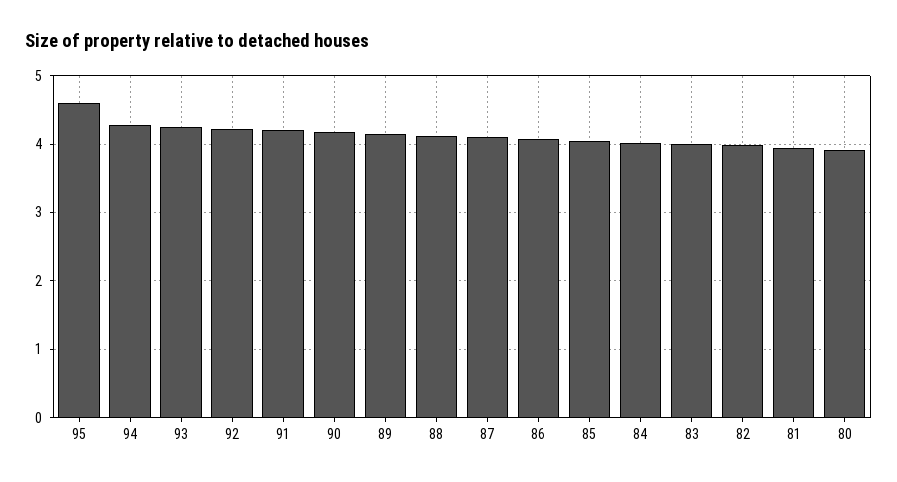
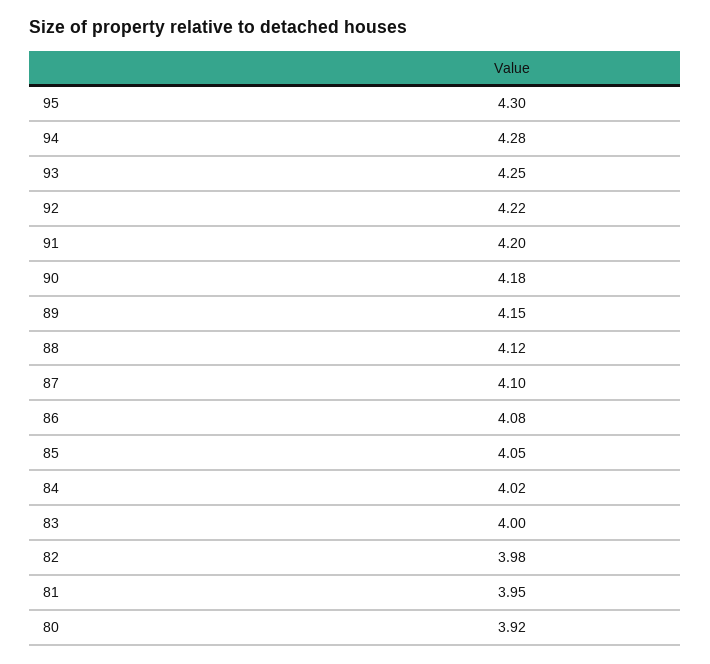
95: 4.6 -> 4.3

